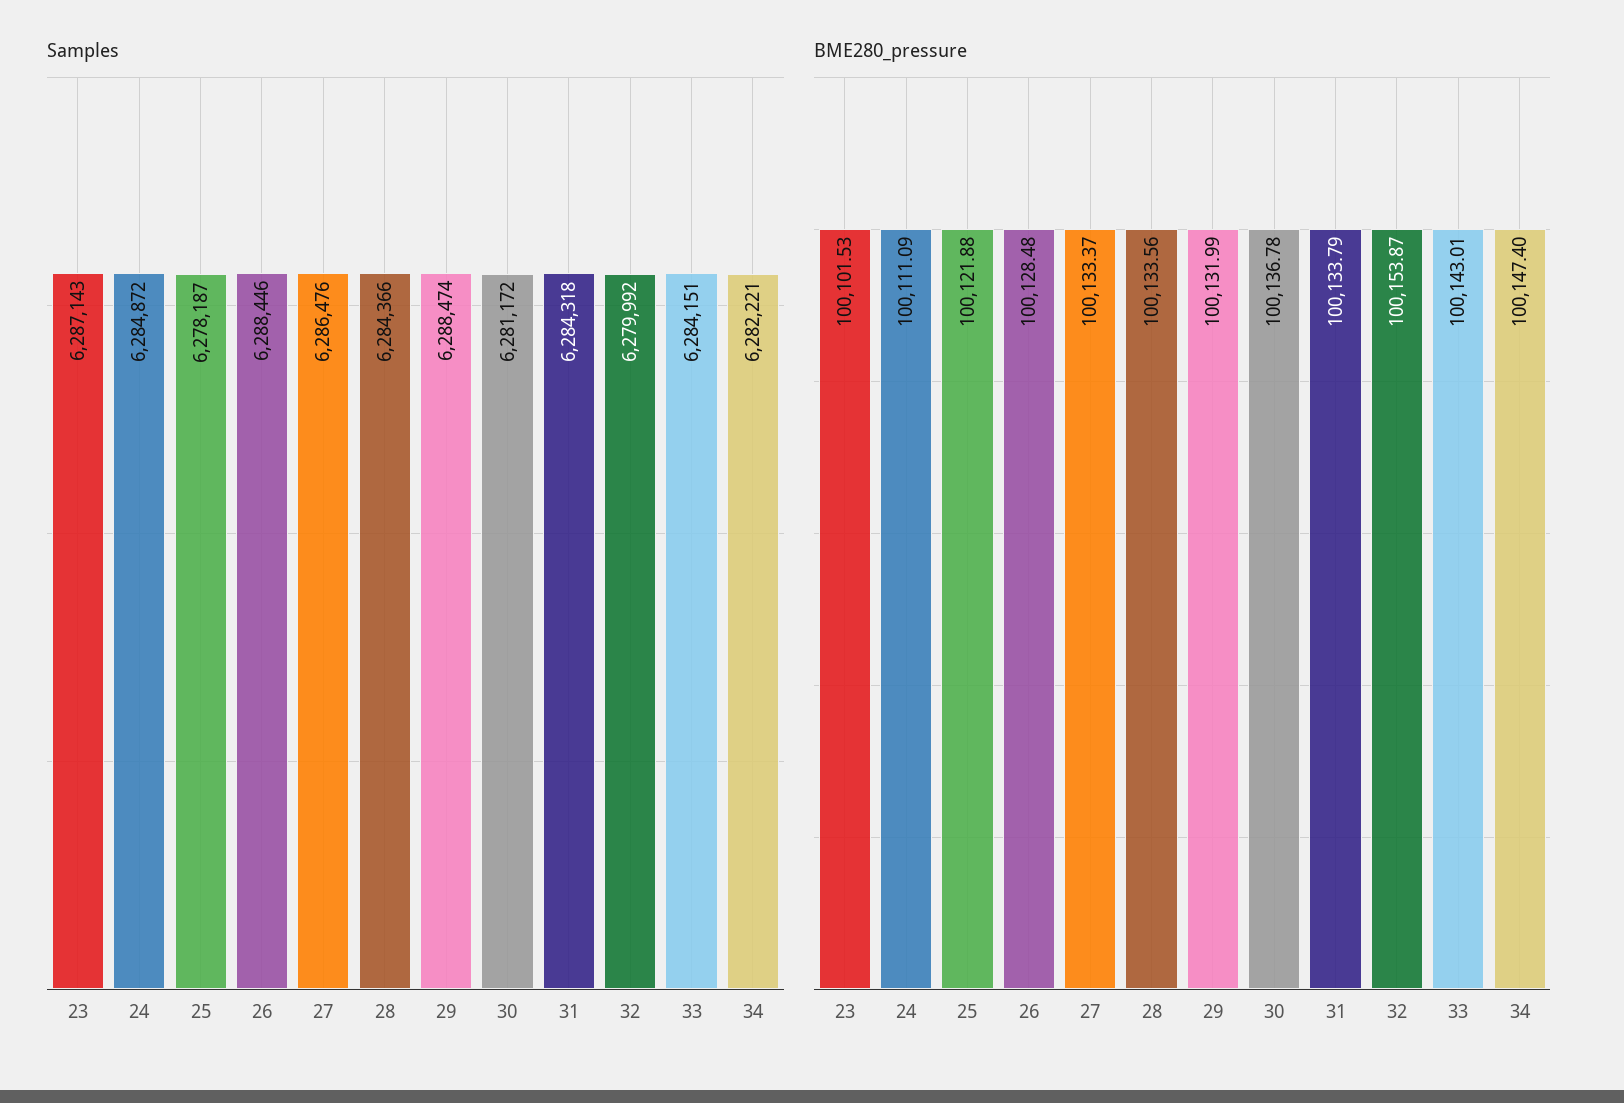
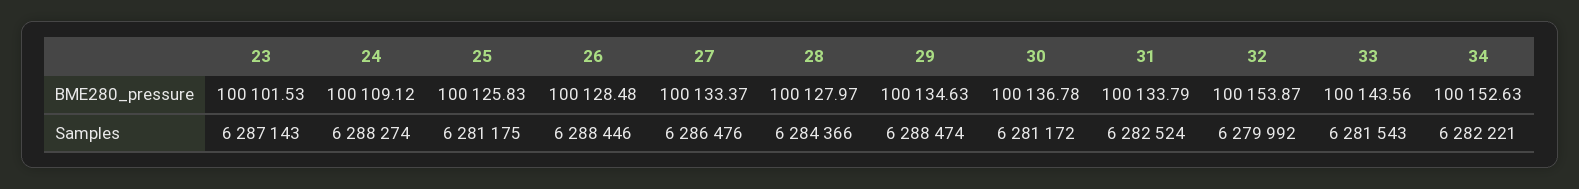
Samples, 24: 6284872 -> 6288274
Samples, 25: 6278187 -> 6281175
Samples, 31: 6284318 -> 6282524
Samples, 33: 6284151 -> 6281543
BME280_pressure, 24: 100111.09 -> 100109.12
BME280_pressure, 25: 100121.88 -> 100125.83
BME280_pressure, 28: 100133.56 -> 100127.97
BME280_pressure, 29: 100131.99 -> 100134.63
BME280_pressure, 33: 100143.01 -> 100143.56
BME280_pressure, 34: 100147.4 -> 100152.63

